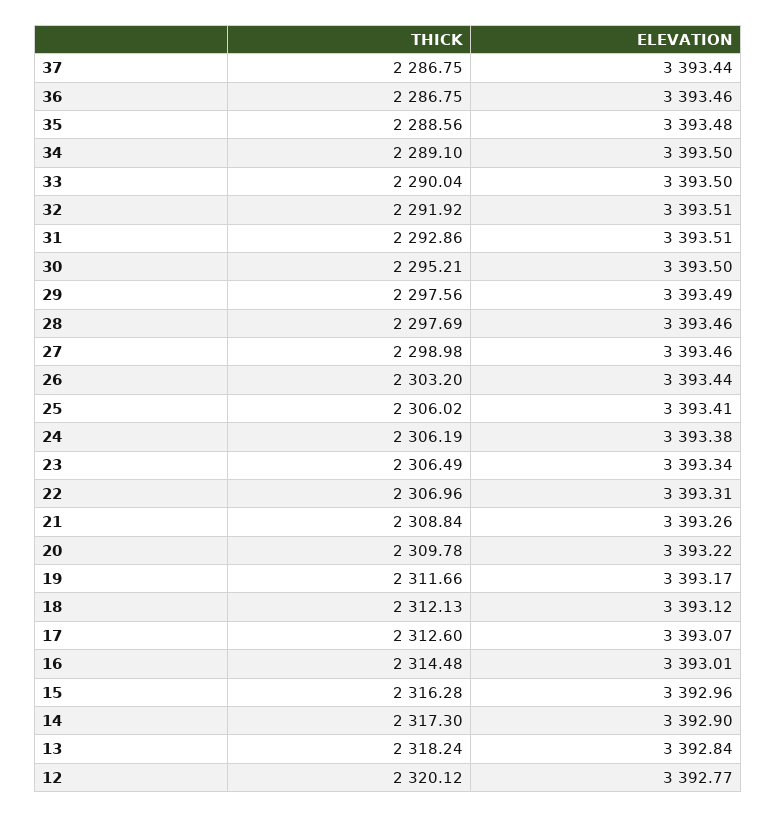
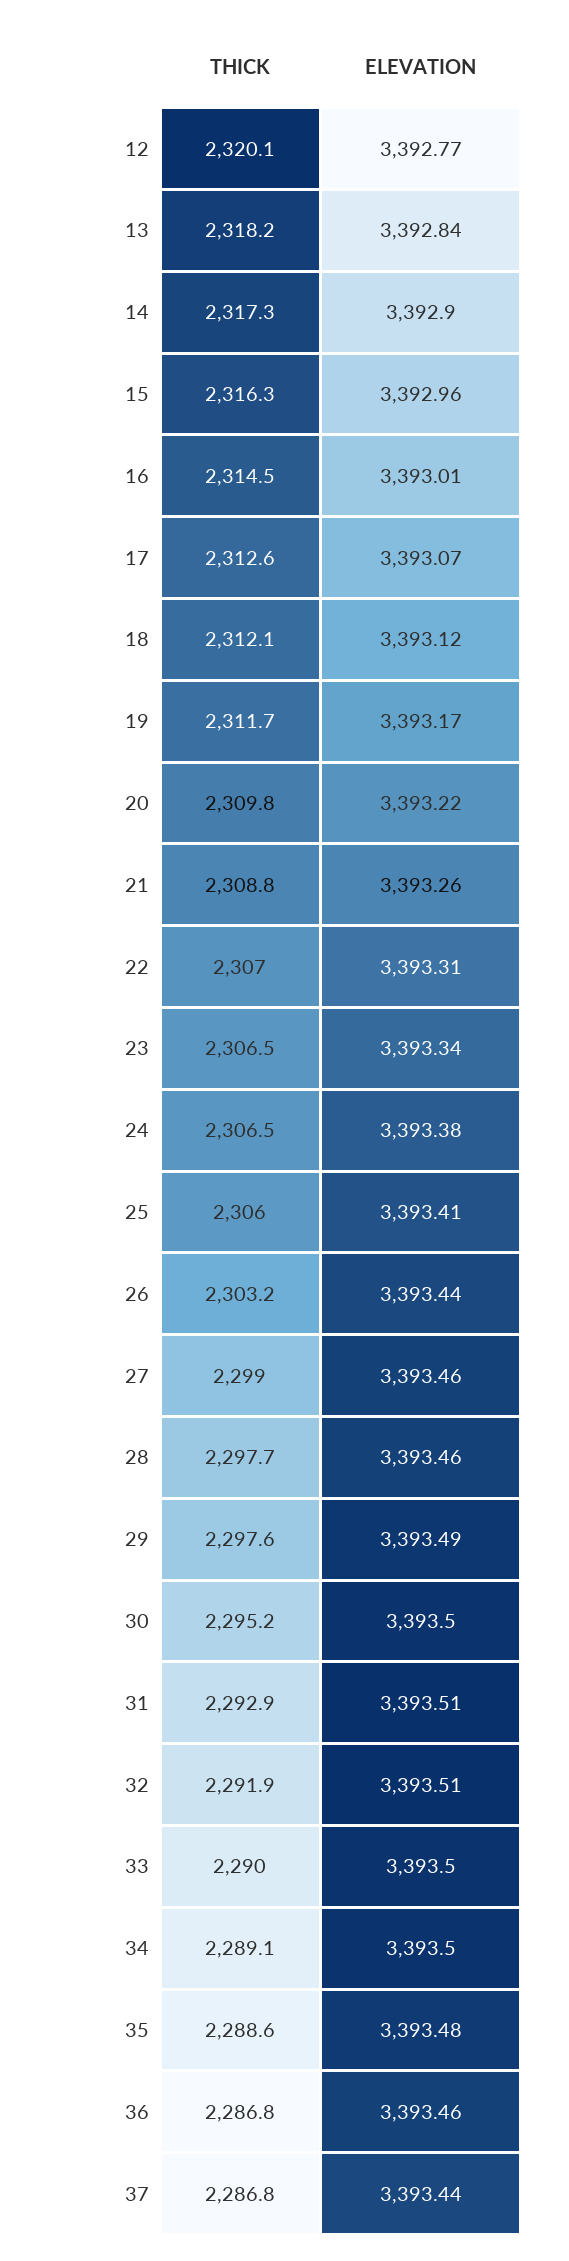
THICK, 24: 2306.19 -> 2306.5

